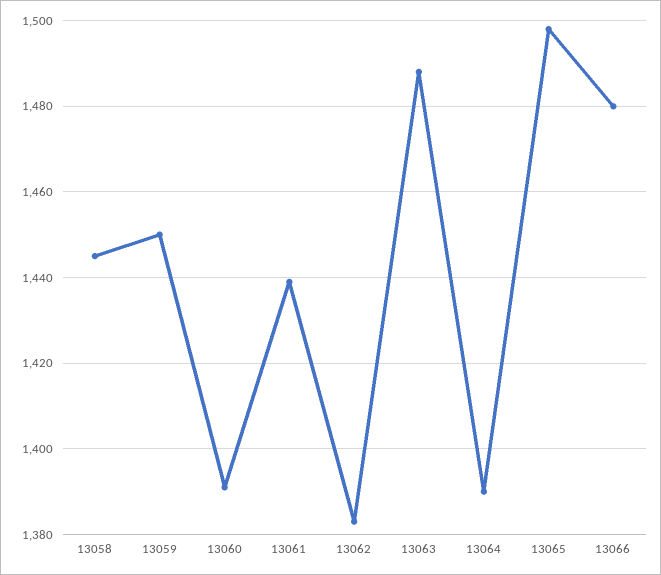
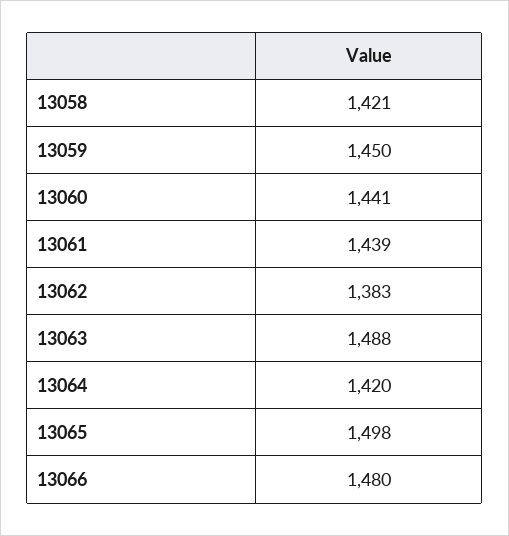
13058: 1445 -> 1421
13060: 1390 -> 1441
13064: 1390 -> 1420

